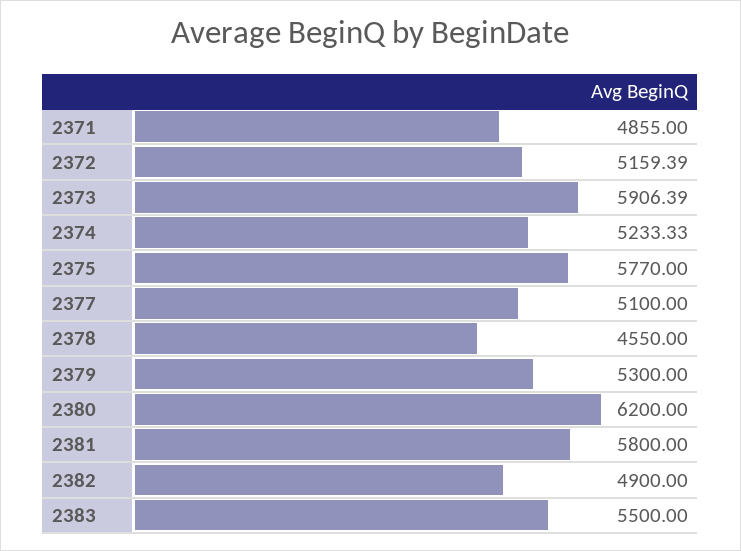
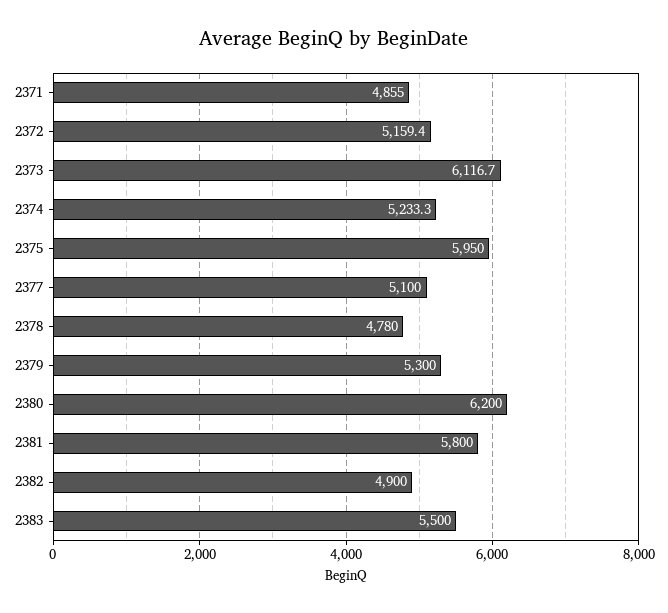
2373: 5906.39 -> 6116.7
2375: 5770 -> 5950
2378: 4550 -> 4780

